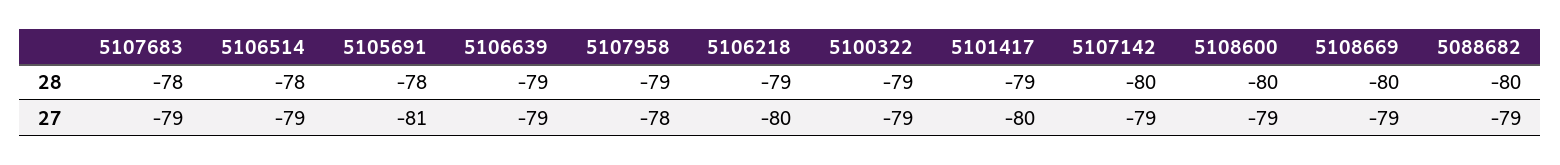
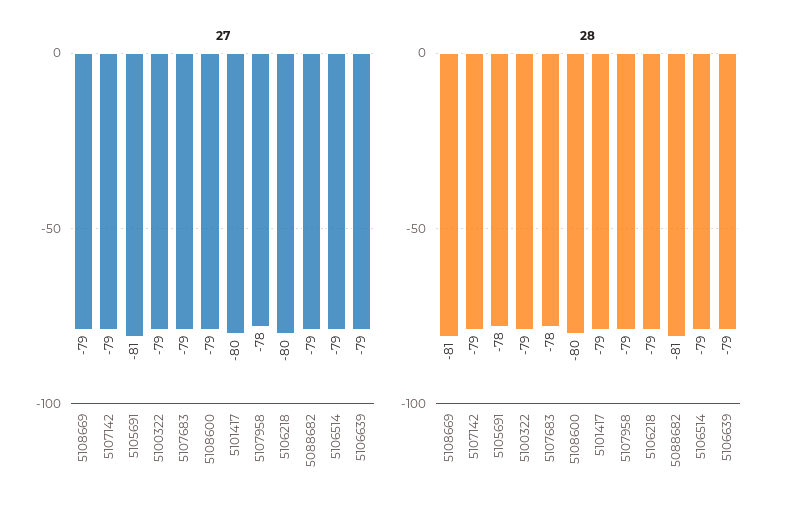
28, 5106514: -78 -> -79
28, 5107142: -80 -> -79
28, 5108669: -80 -> -81
28, 5088682: -80 -> -81

